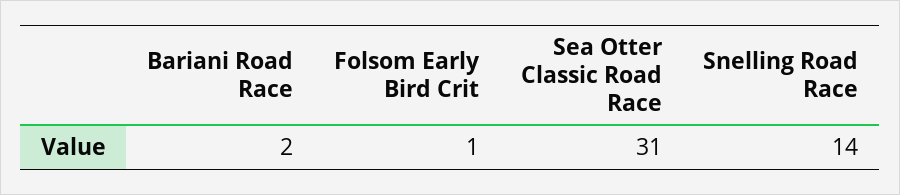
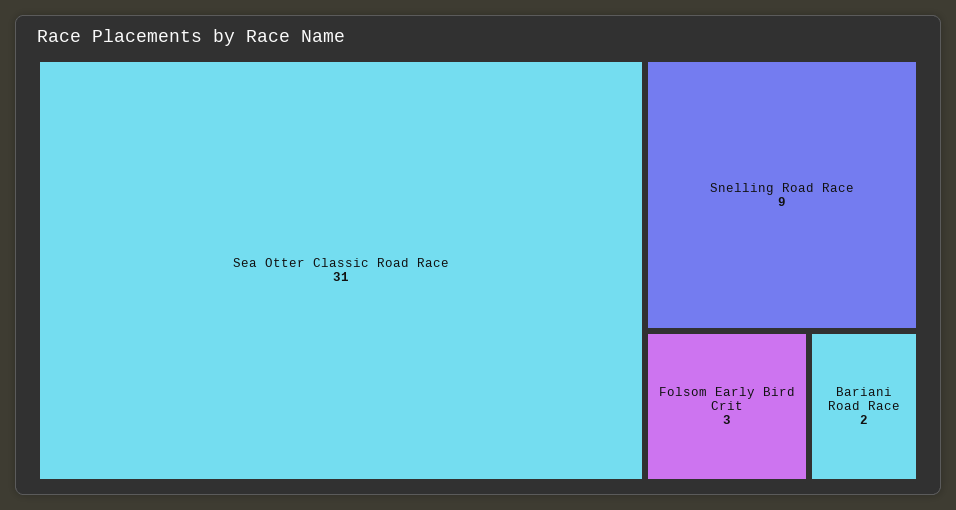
Folsom Early Bird Crit: 1 -> 3
Snelling Road Race: 14 -> 9

